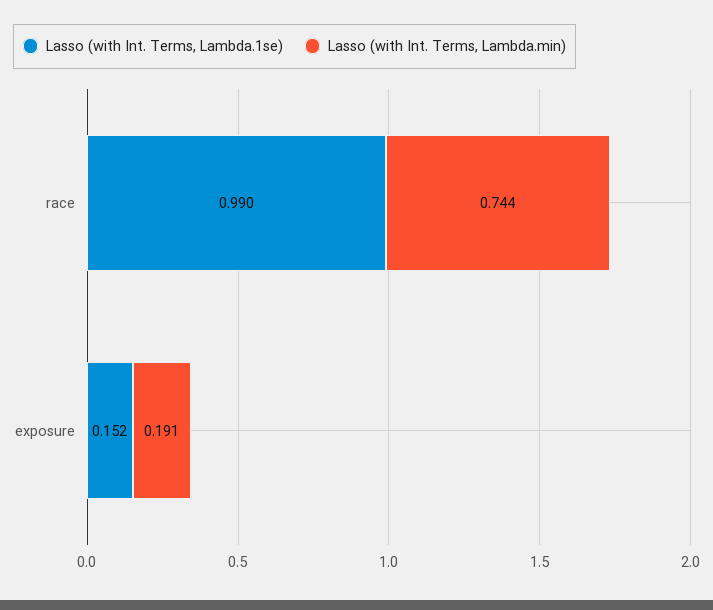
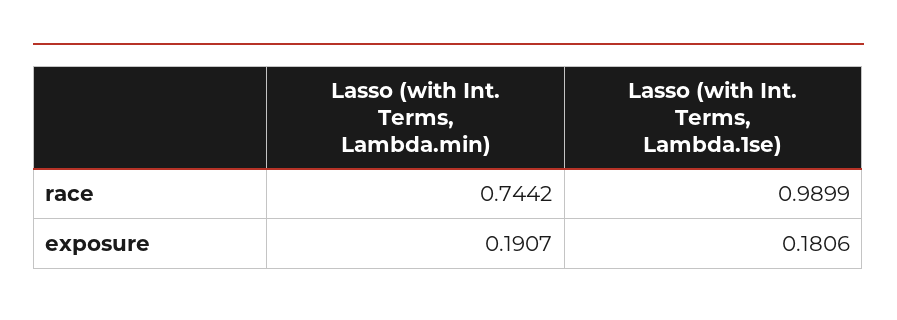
Lasso (with Int. Terms, Lambda.1se), exposure: 0.152 -> 0.1806

